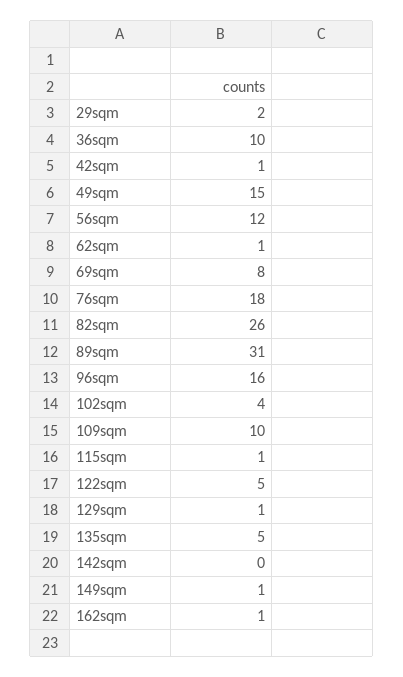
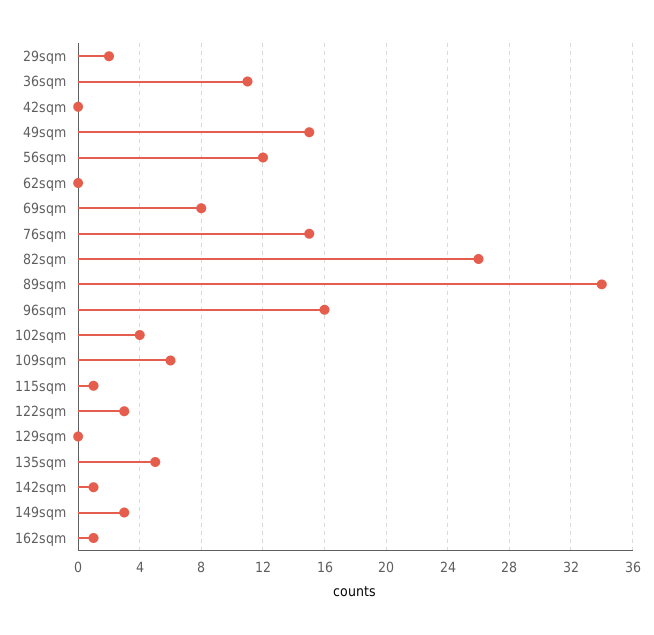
36sqm: 10 -> 11
42sqm: 1 -> 0
62sqm: 1 -> 0
76sqm: 18 -> 15
89sqm: 31 -> 34
109sqm: 10 -> 6
122sqm: 5 -> 3
129sqm: 1 -> 0
142sqm: 0 -> 1
149sqm: 1 -> 3

